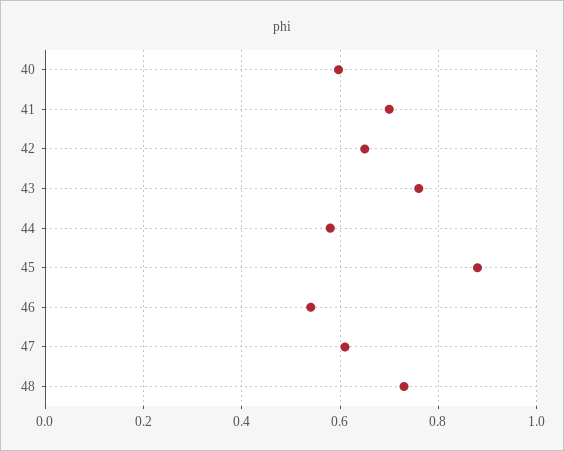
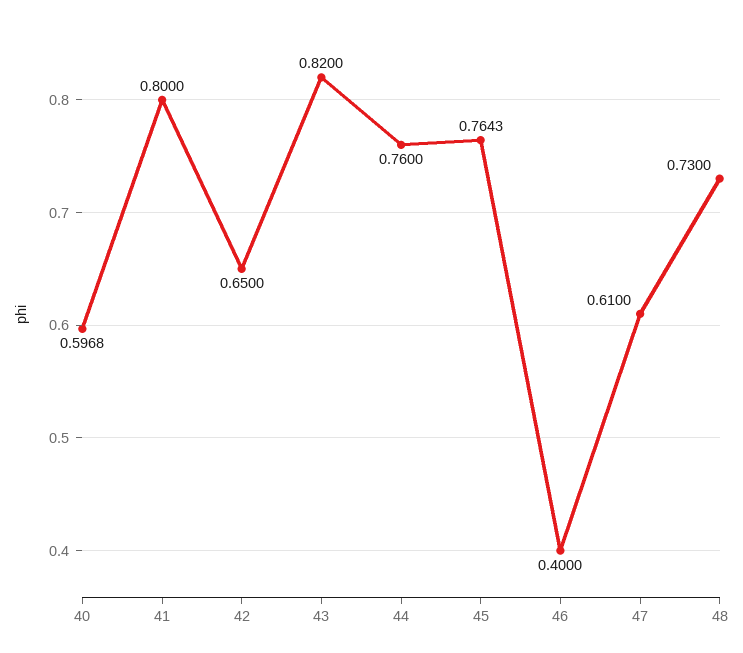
41: 0.7 -> 0.8
43: 0.76 -> 0.82
44: 0.58 -> 0.76
45: 0.88 -> 0.7643
46: 0.54 -> 0.4

